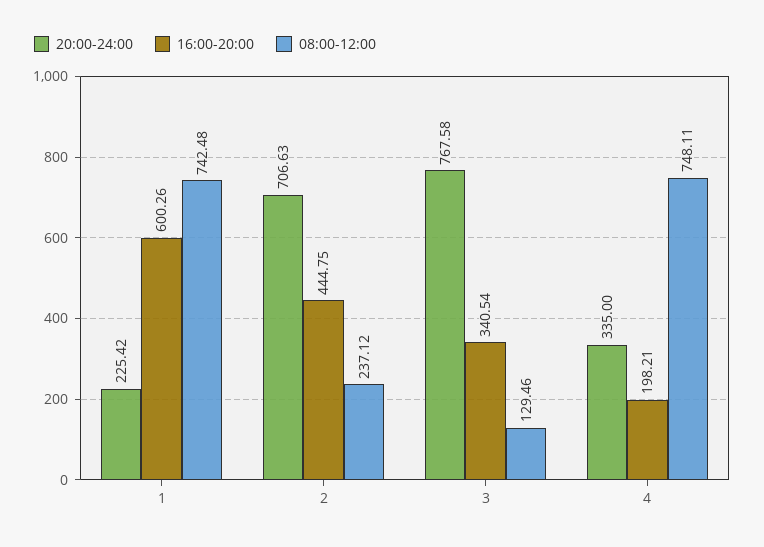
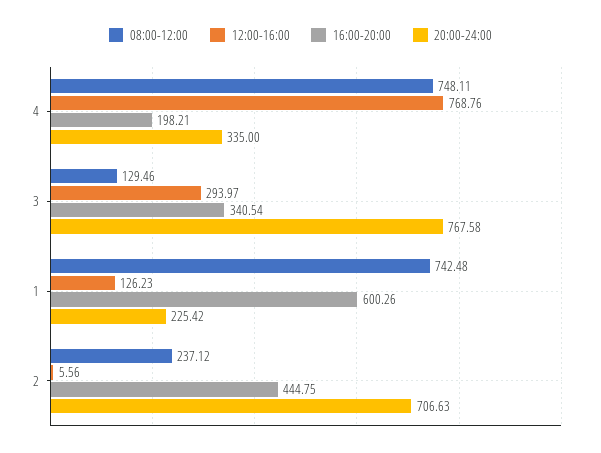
12:00-16:00, 4: none -> 768.76
12:00-16:00, 3: none -> 293.97
12:00-16:00, 1: none -> 126.23
12:00-16:00, 2: none -> 5.56

